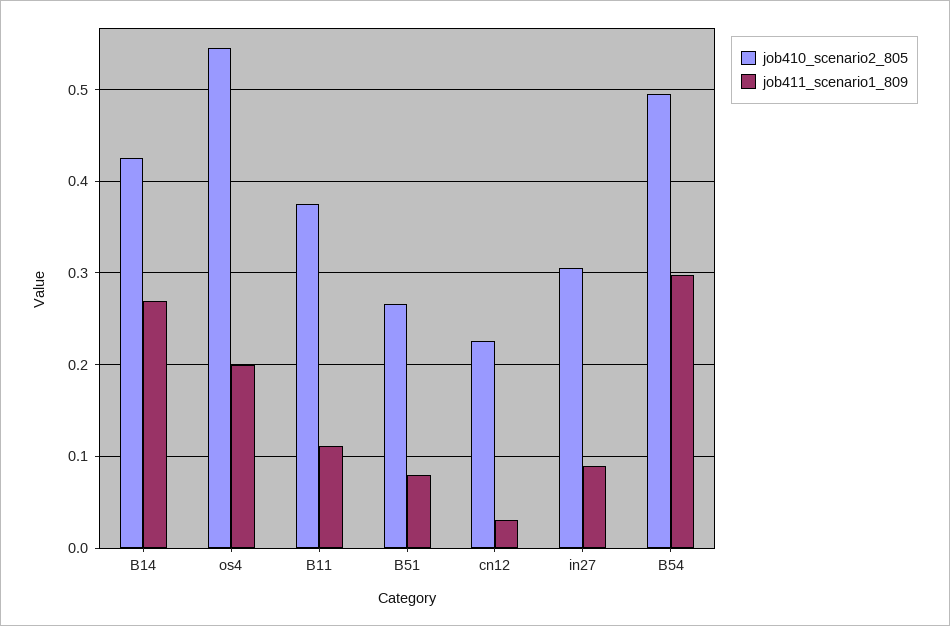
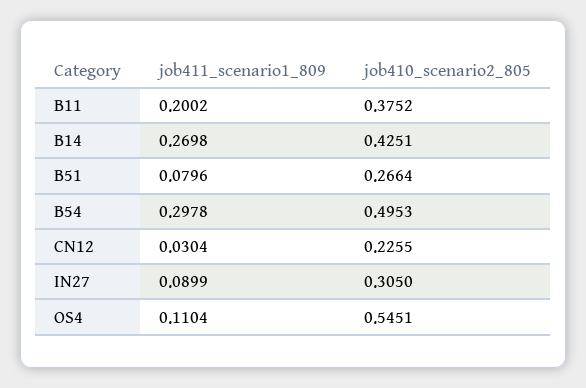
job411_scenario1_809, os4: 0.2 -> 0.1104
job411_scenario1_809, B11: 0.11 -> 0.2002

